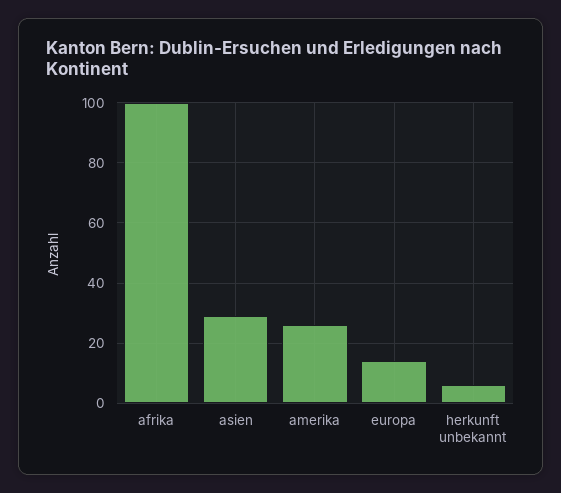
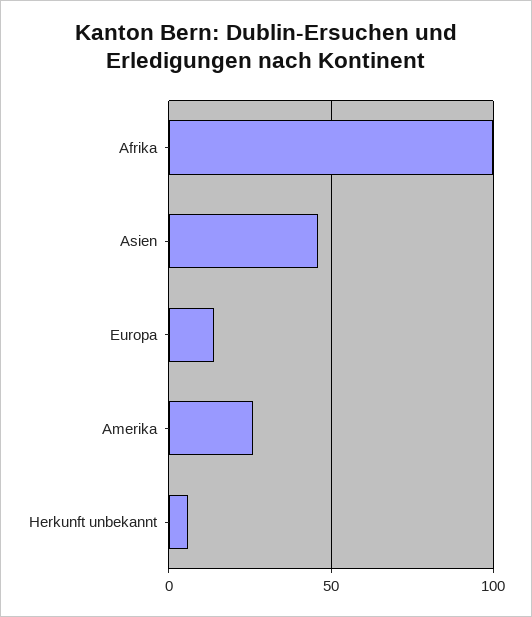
asien: 30 -> 45

